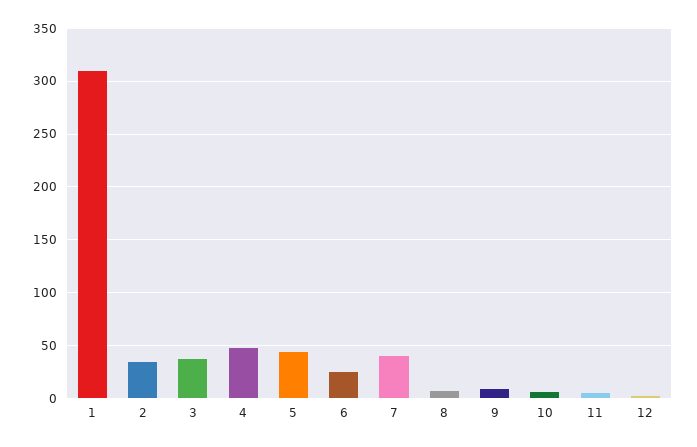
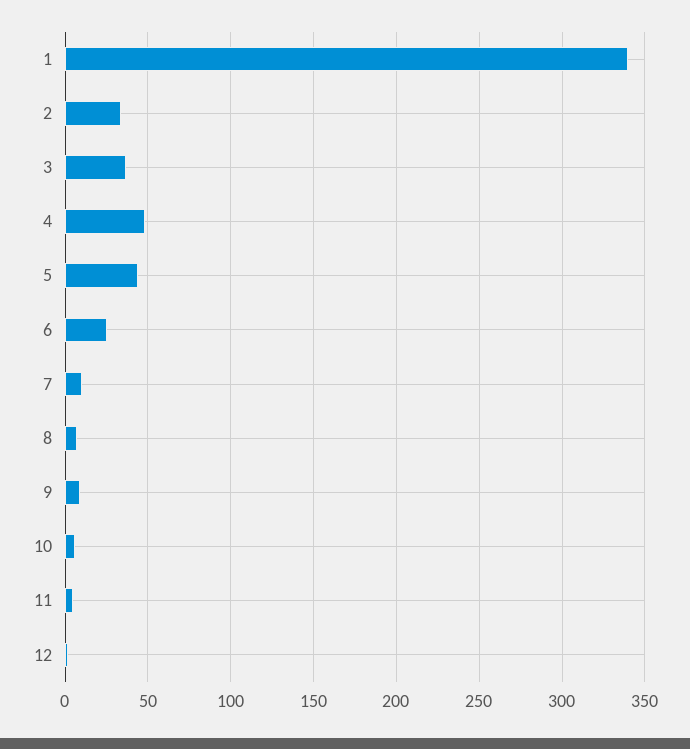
1: 310 -> 340
7: 40 -> 10

